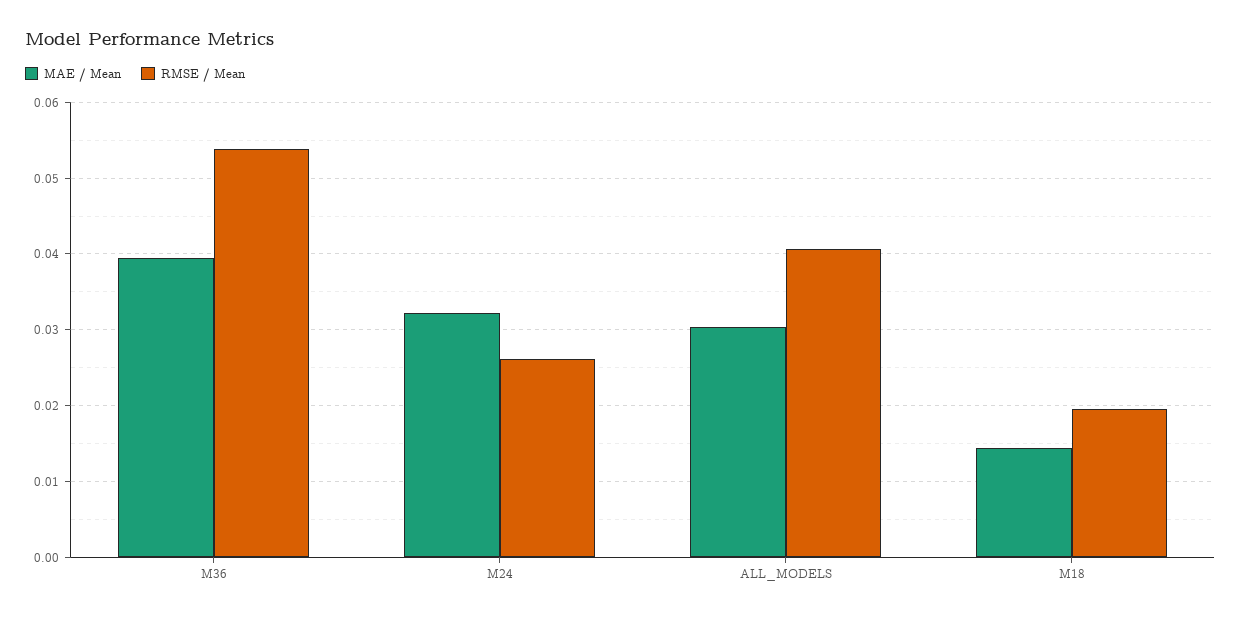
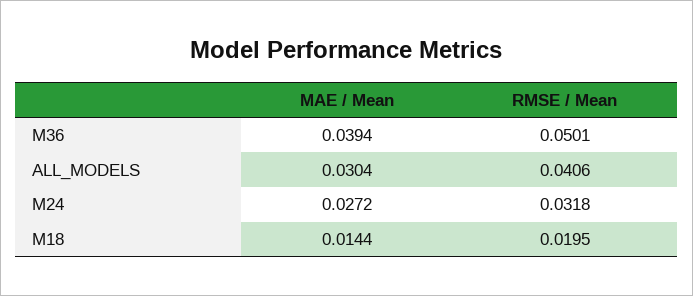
RMSE / Mean, M36: 0.054 -> 0.0501
MAE / Mean, M24: 0.032 -> 0.0272
RMSE / Mean, M24: 0.026 -> 0.0318

